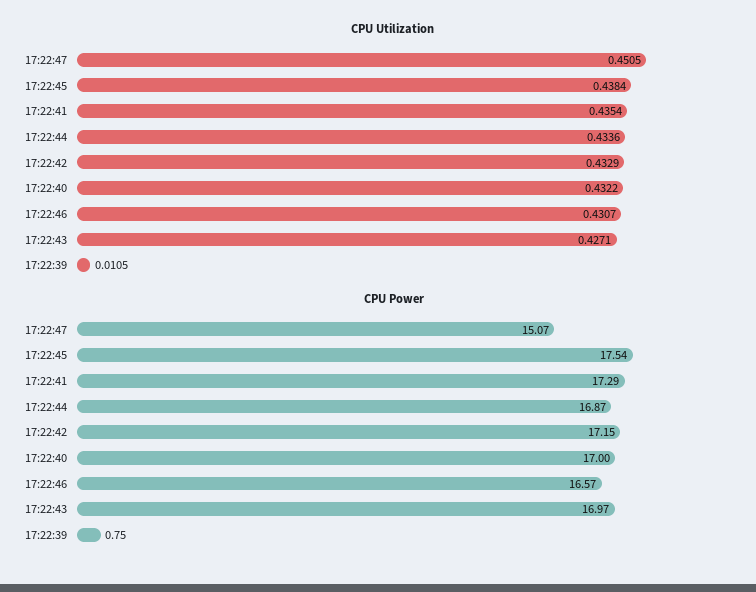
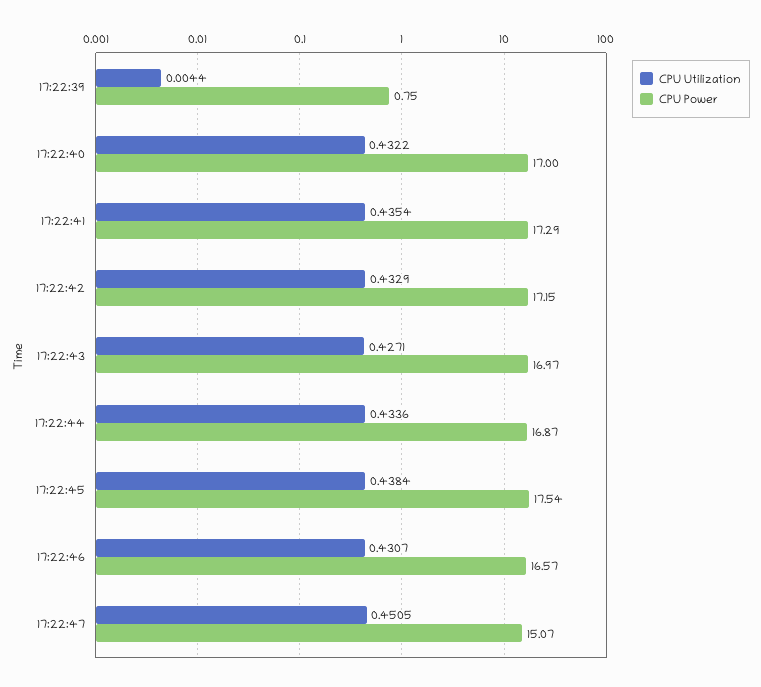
CPU Utilization, 17:22:39: 0.0105 -> 0.0044

